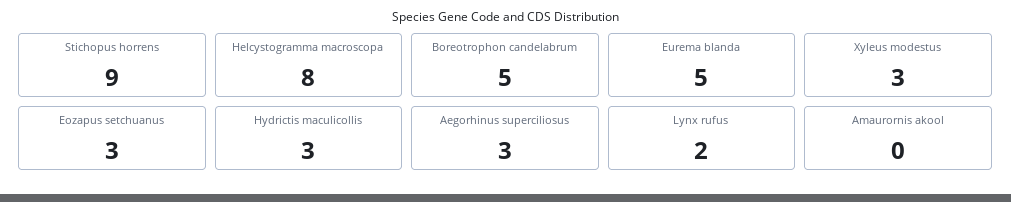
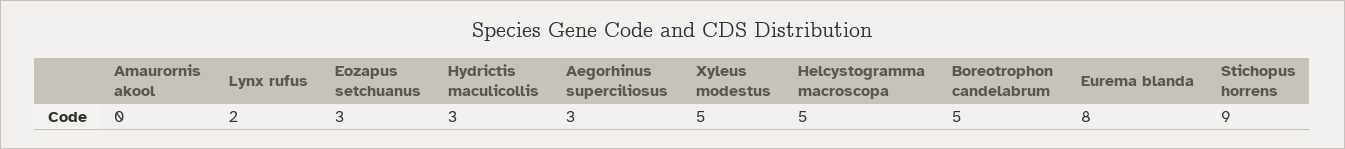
Helcystogramma macroscopa: 8 -> 5
Eurema blanda: 5 -> 8
Xyleus modestus: 3 -> 5

